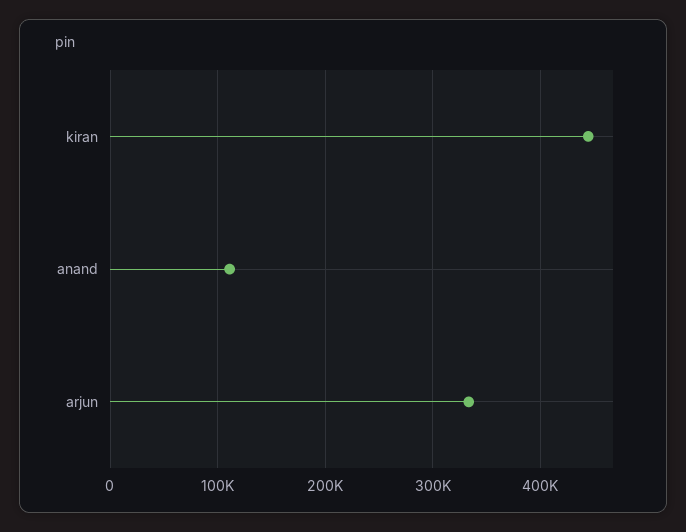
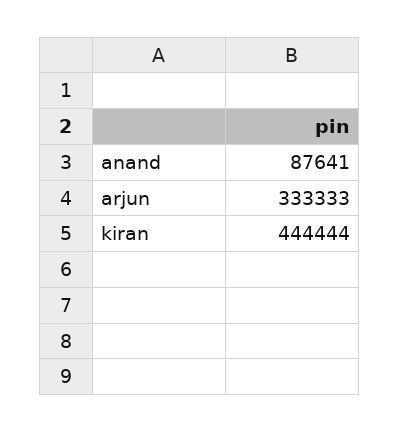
anand: 110000 -> 87641

